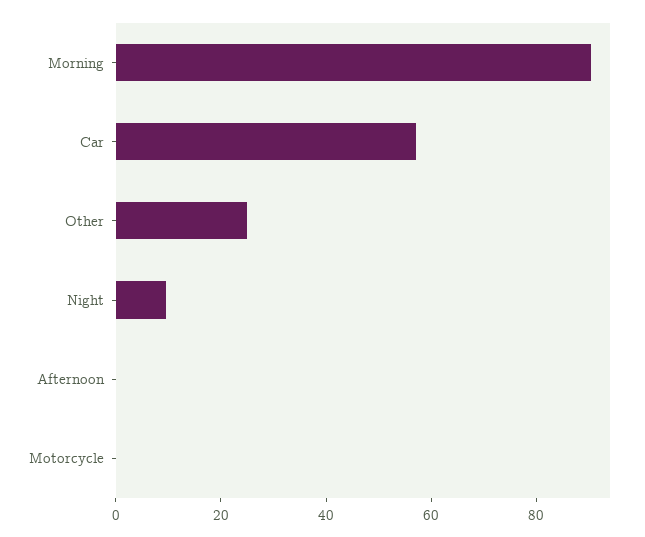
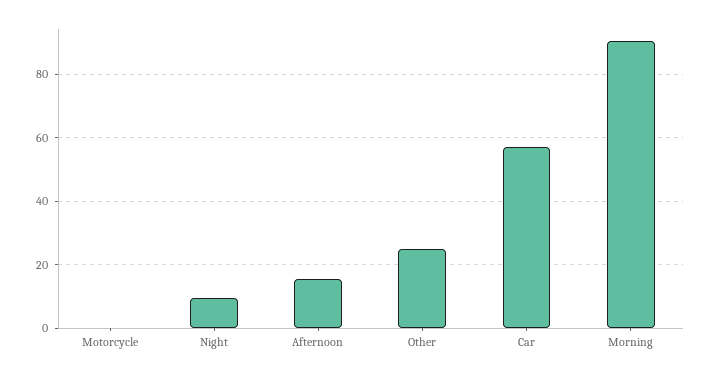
Afternoon: 0 -> 16

